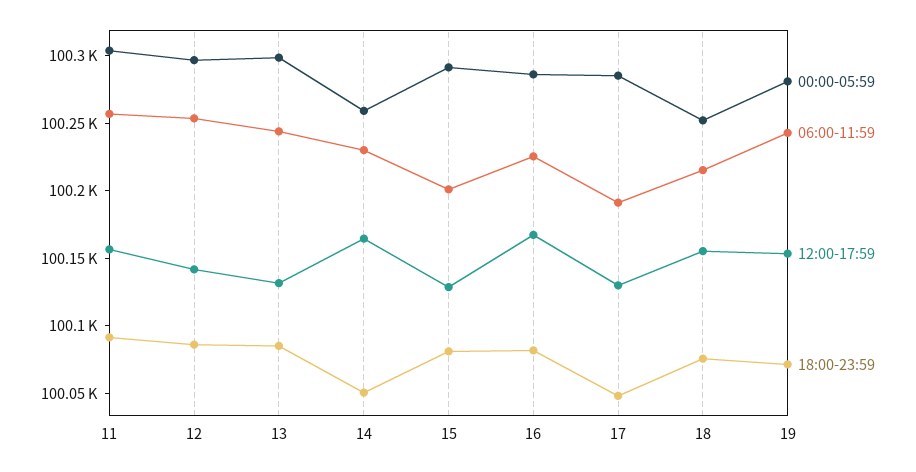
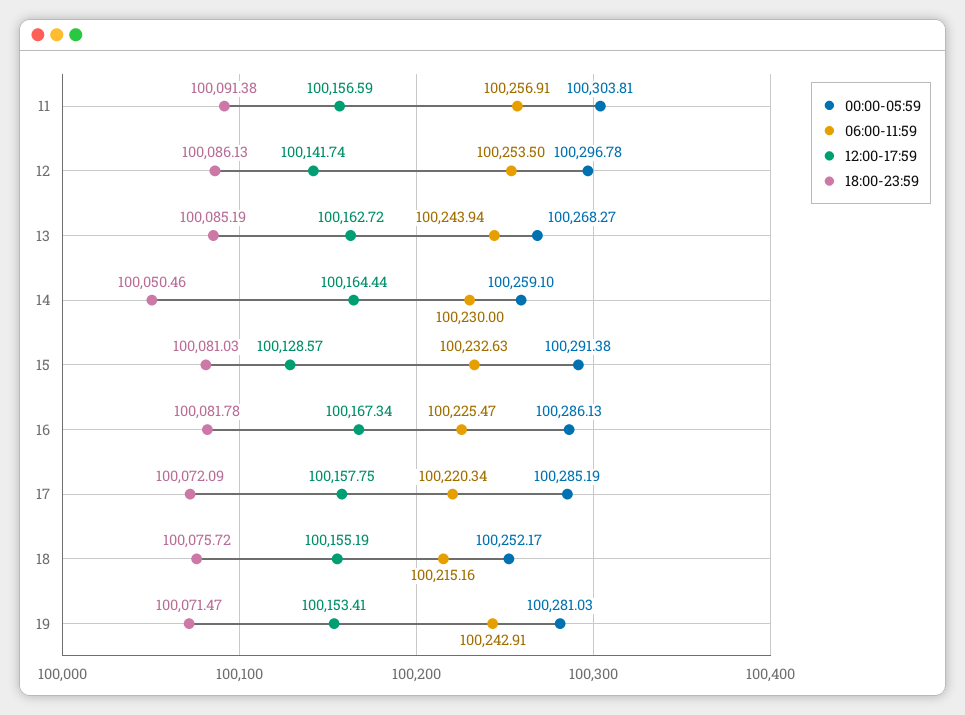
00:00-05:59, 13: 100300 -> 100268.27
12:00-17:59, 13: 100130 -> 100162.72
06:00-11:59, 15: 100200 -> 100232.63
06:00-11:59, 17: 100190 -> 100220.34
12:00-17:59, 17: 100130 -> 100157.75
18:00-23:59, 17: 100050 -> 100072.09

